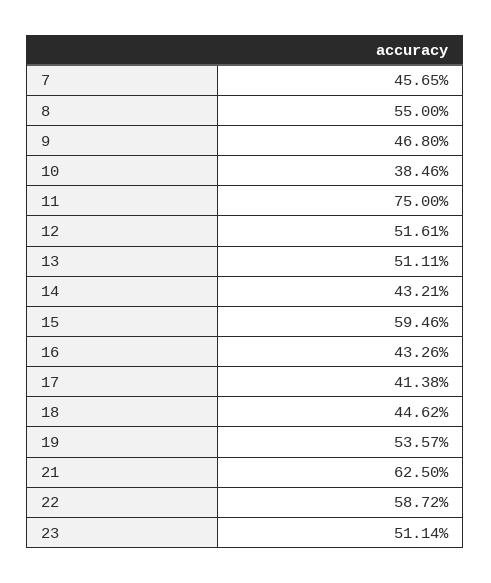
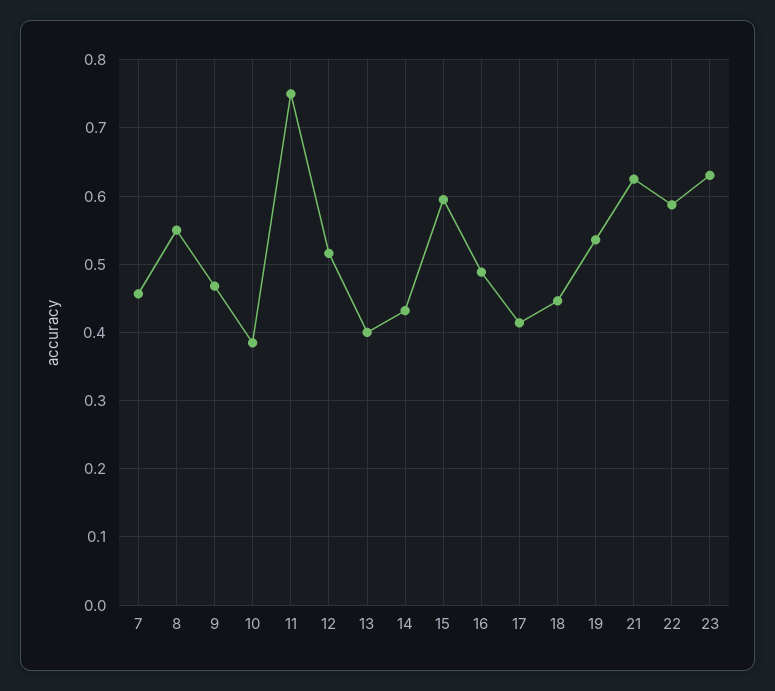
13: 0.5111 -> 0.4
16: 0.4326 -> 0.49
23: 0.5114 -> 0.63

